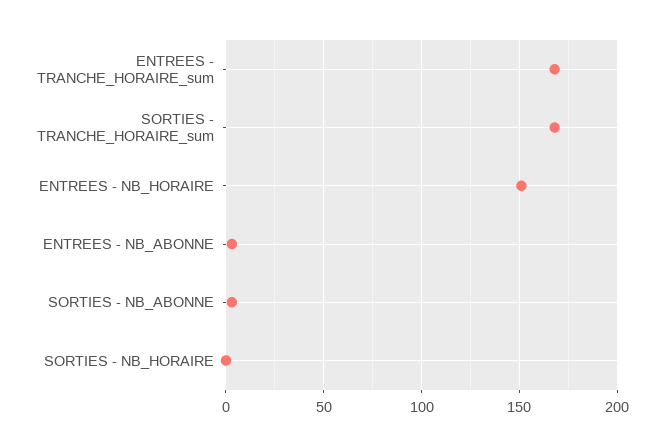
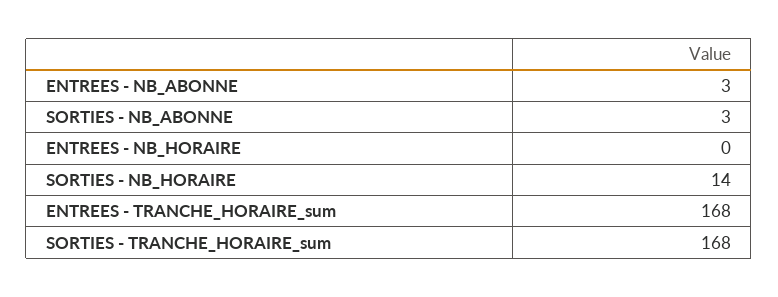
ENTREES - NB_HORAIRE: 150 -> 0
SORTIES - NB_HORAIRE: 0 -> 14

